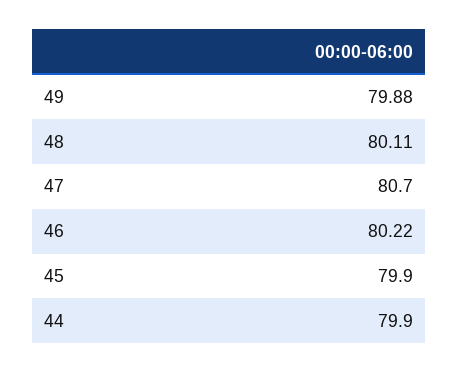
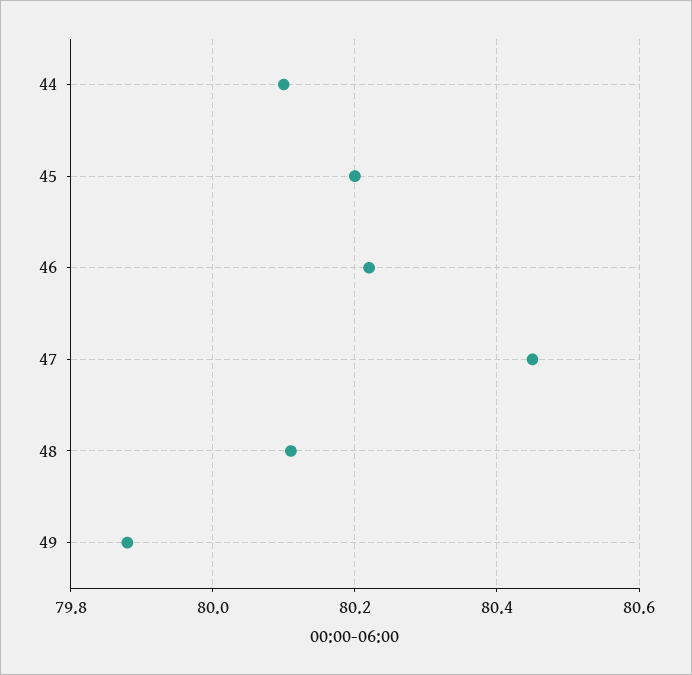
47: 80.7 -> 80.45
45: 79.9 -> 80.2
44: 79.9 -> 80.1

